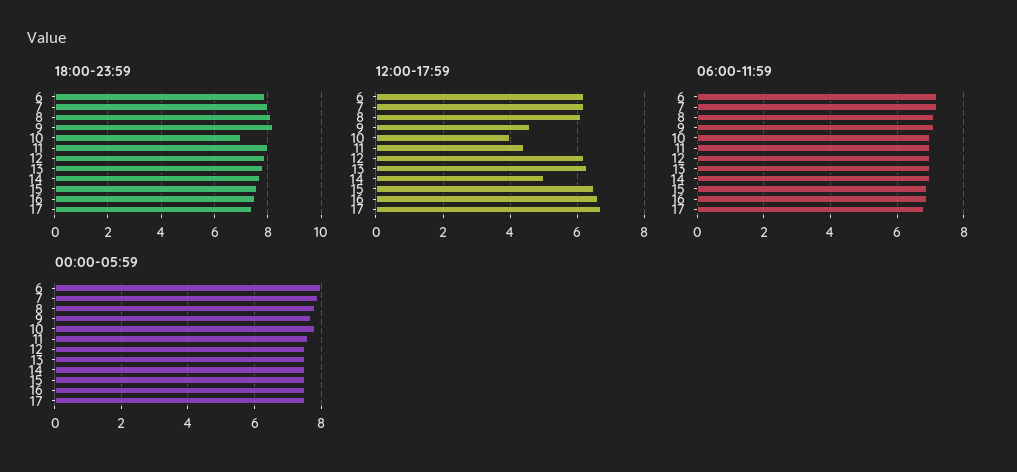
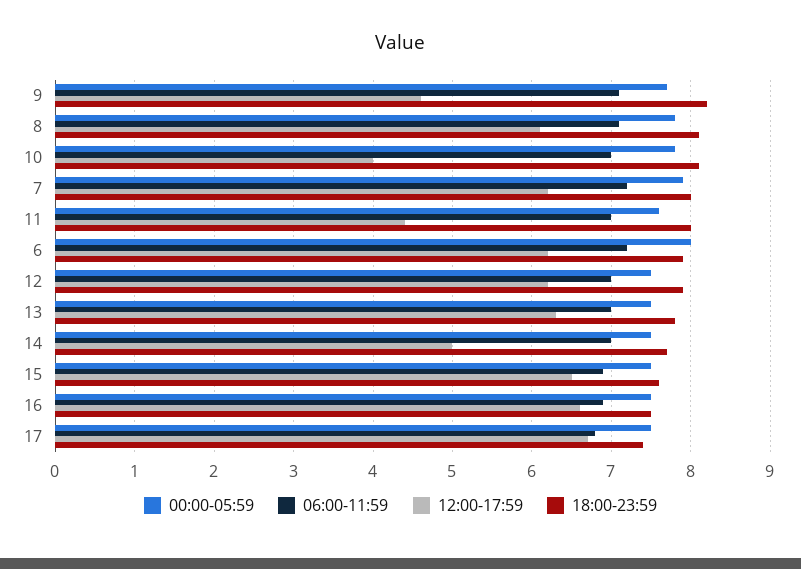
18:00-23:59, 10: 7 -> 8.1

